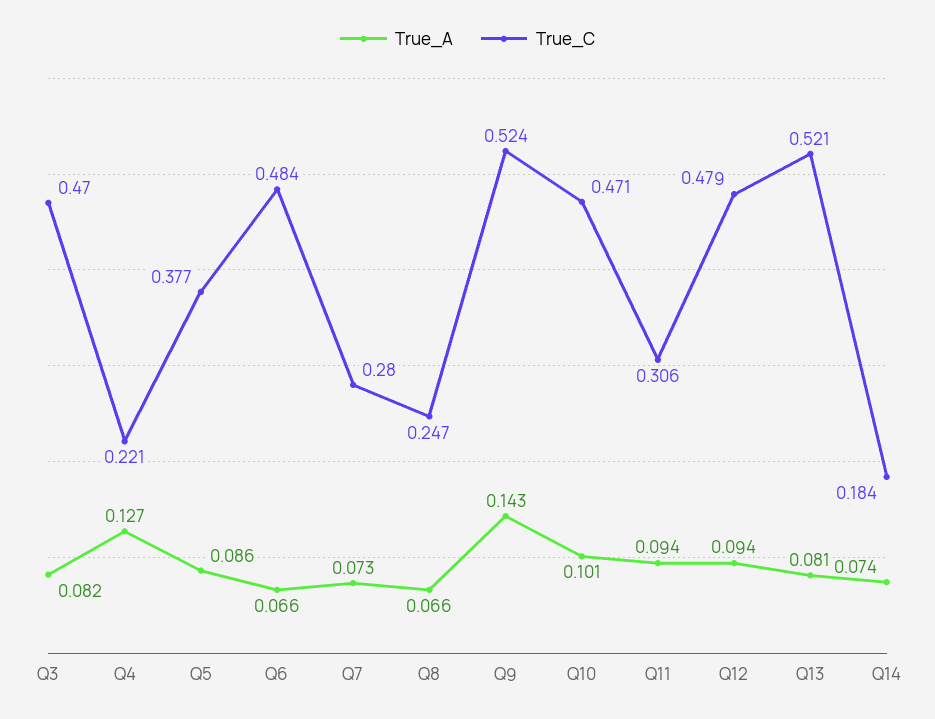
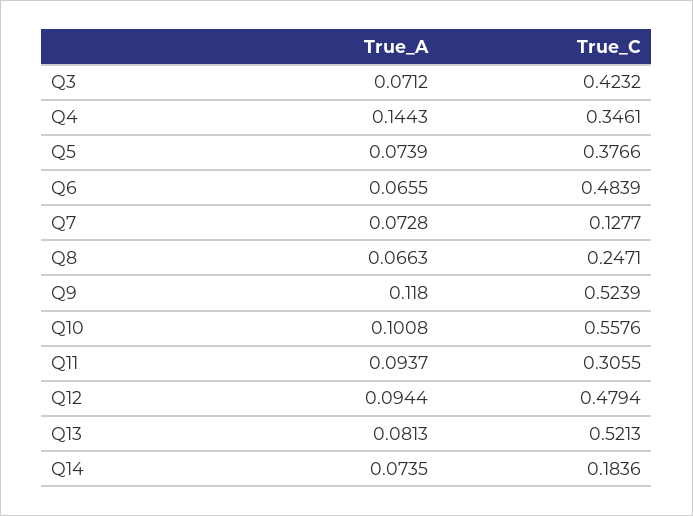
True_A, Q3: 0.082 -> 0.0712
True_C, Q3: 0.47 -> 0.4232
True_A, Q4: 0.127 -> 0.1443
True_C, Q4: 0.221 -> 0.3461
True_A, Q5: 0.086 -> 0.0739
True_C, Q7: 0.28 -> 0.1277
True_A, Q9: 0.143 -> 0.118
True_C, Q10: 0.471 -> 0.5576

